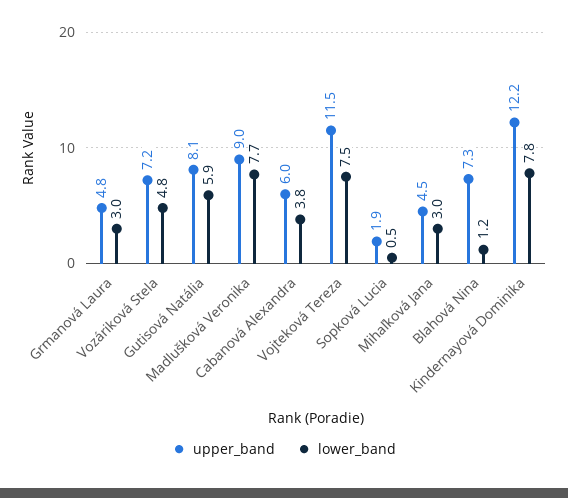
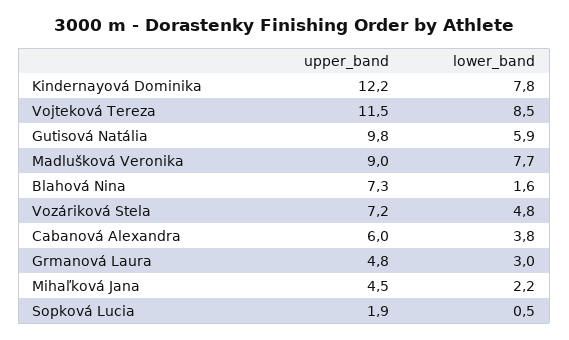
upper_band, Gutisová Natália: 8.1 -> 9.8
lower_band, Vojteková Tereza: 7.5 -> 8.5
lower_band, Mihaľková Jana: 3 -> 2.2
lower_band, Blahová Nina: 1.2 -> 1.6

